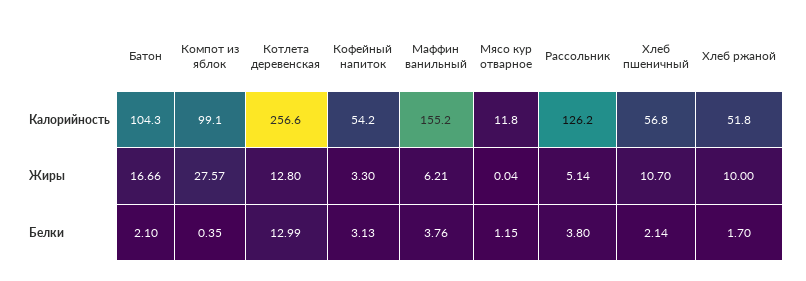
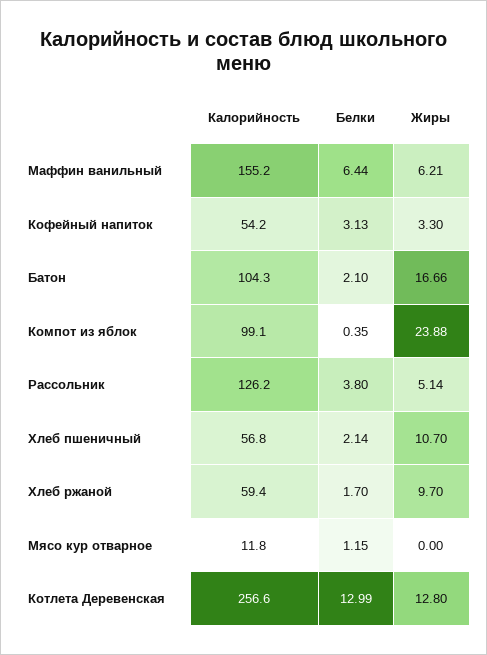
Хлеб ржаной, Калорийность: 51.8 -> 59.4
Компот из яблок, Жиры: 27.57 -> 23.88
Мясо кур отварное, Жиры: 0.04 -> 0
Хлеб ржаной, Жиры: 10 -> 9.7
Маффин ванильный, Белки: 3.76 -> 6.44

